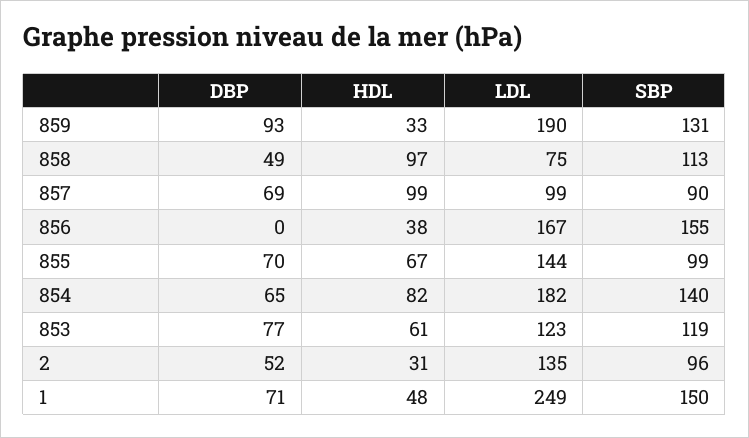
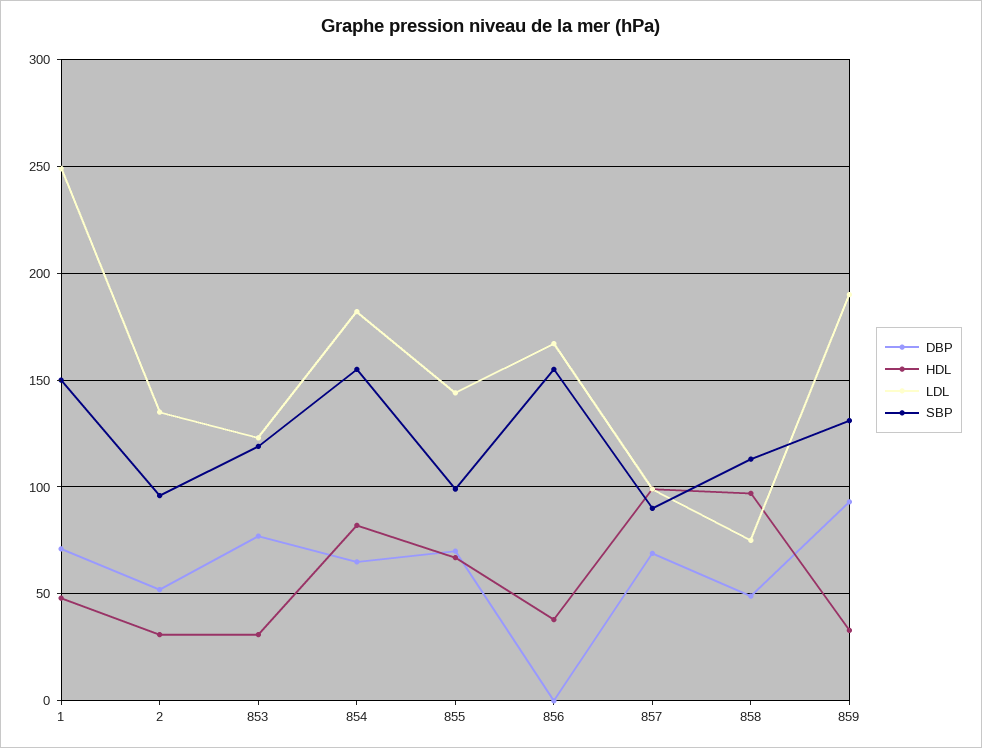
SBP, 854: 140 -> 155
HDL, 853: 61 -> 30

